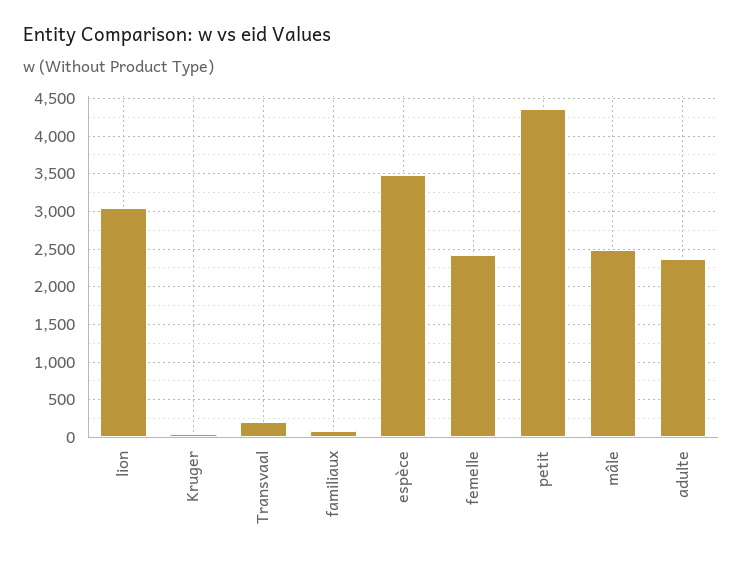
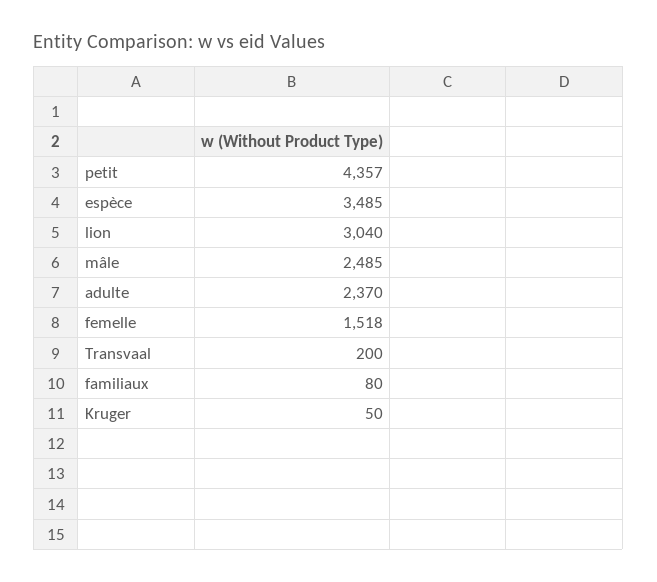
femelle: 2400 -> 1518

